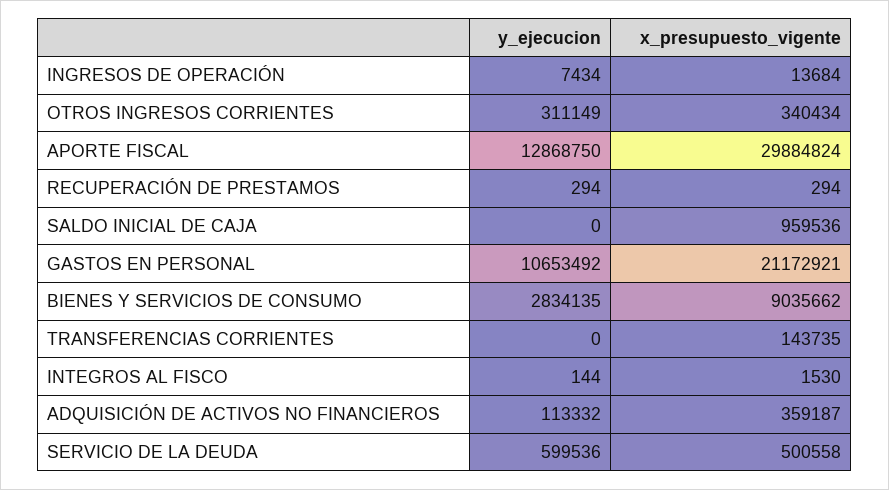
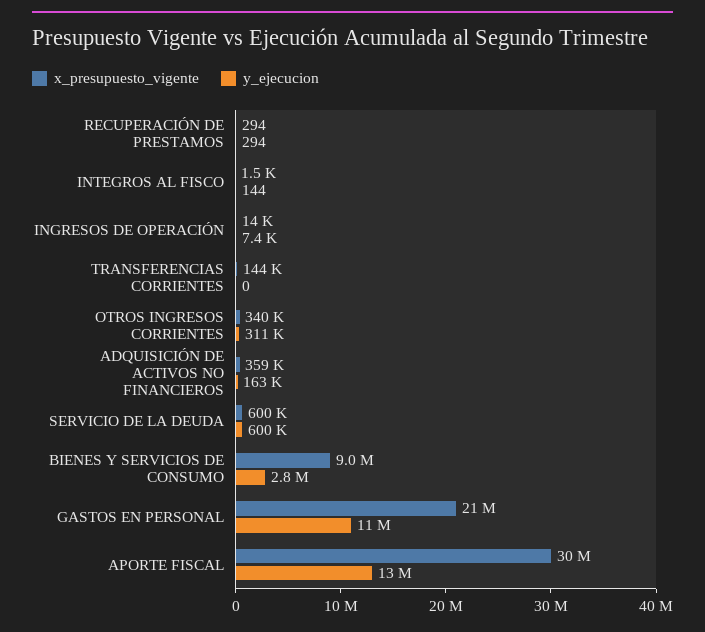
y_ejecucion, SALDO INICIAL DE CAJA: 0 -> none
x_presupuesto_vigente, SALDO INICIAL DE CAJA: 959536 -> none
y_ejecucion, ADQUISICIÓN DE ACTIVOS NO FINANCIEROS: 113332 -> 163000
x_presupuesto_vigente, SERVICIO DE LA DEUDA: 500558 -> 600000

